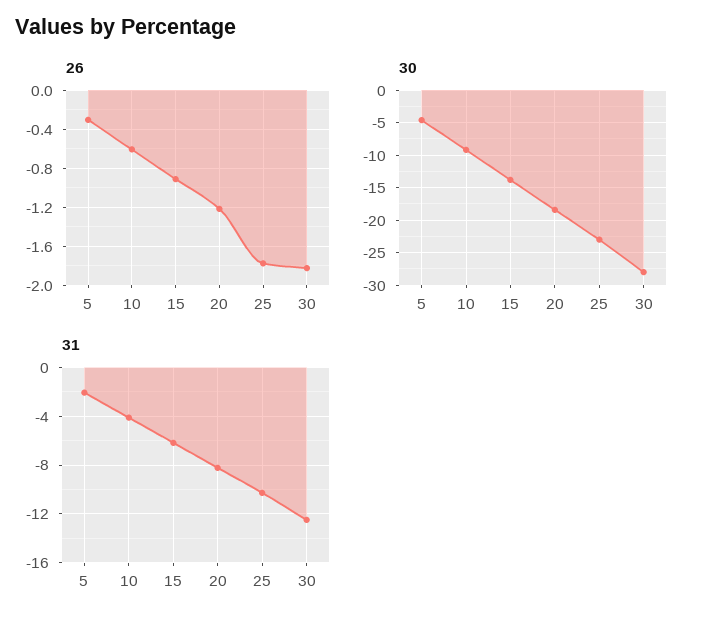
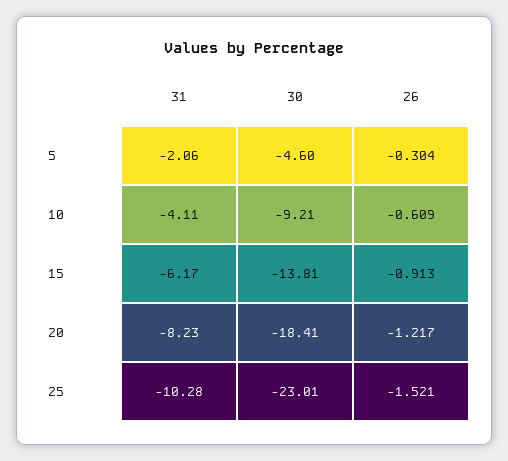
26, 25: -1.8 -> -1.521
26, 30: -1.8 -> none
30, 30: -28 -> none
31, 30: -12.5 -> none

